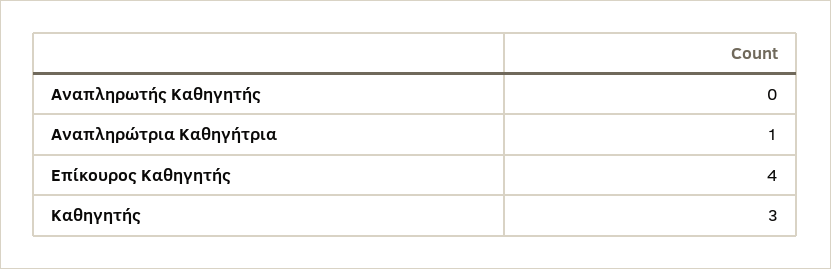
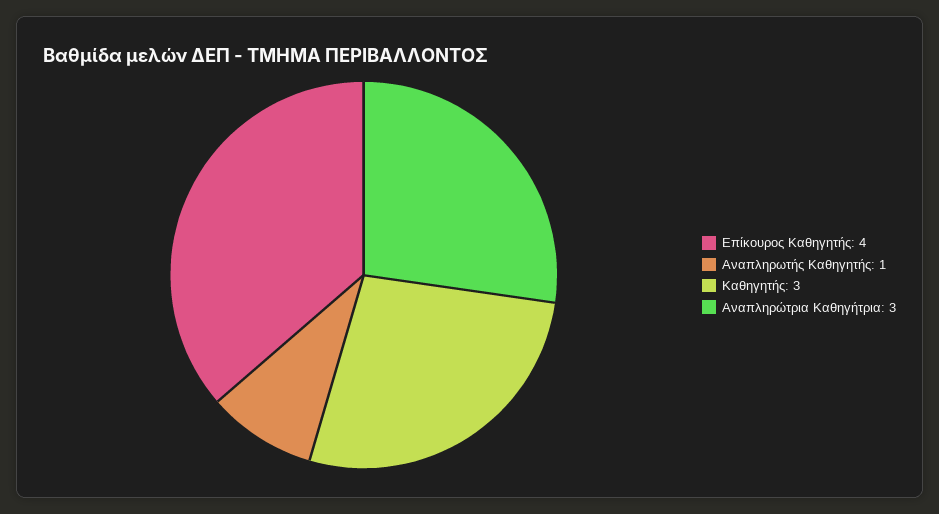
Αναπληρωτής Καθηγητής: 0 -> 1
Αναπληρώτρια Καθηγήτρια: 1 -> 3

